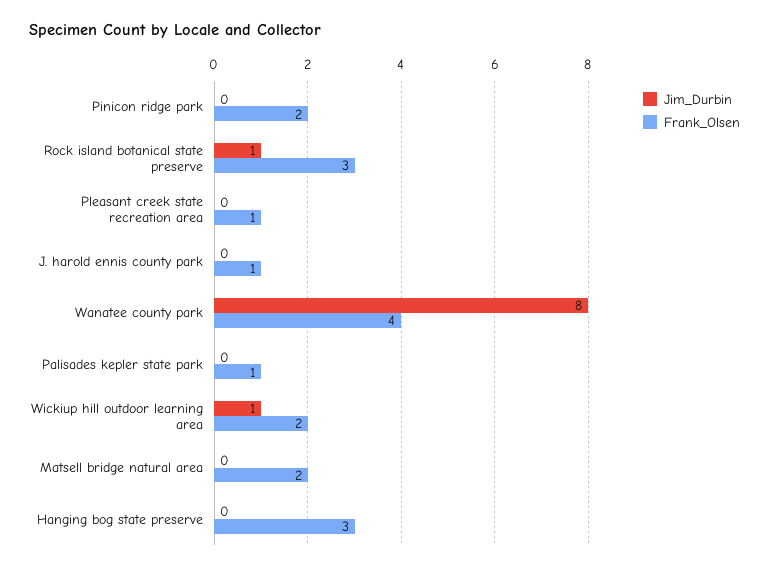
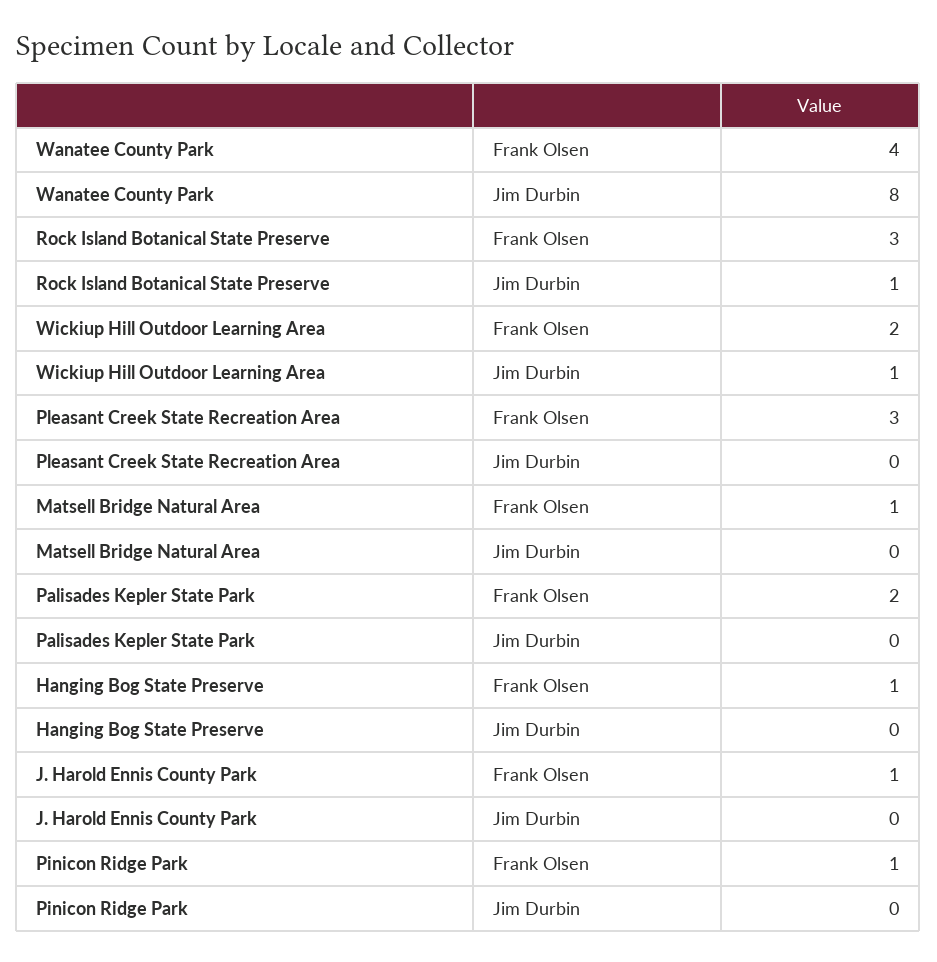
Frank_Olsen, Pinicon ridge park: 2 -> 1
Frank_Olsen, Pleasant creek state recreation area: 1 -> 3
Frank_Olsen, Palisades kepler state park: 1 -> 2
Frank_Olsen, Matsell bridge natural area: 2 -> 1
Frank_Olsen, Hanging bog state preserve: 3 -> 1

